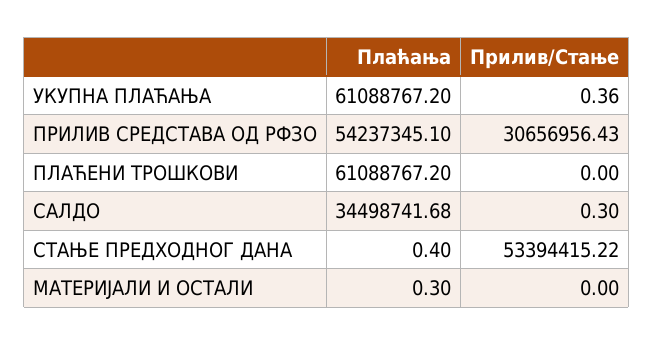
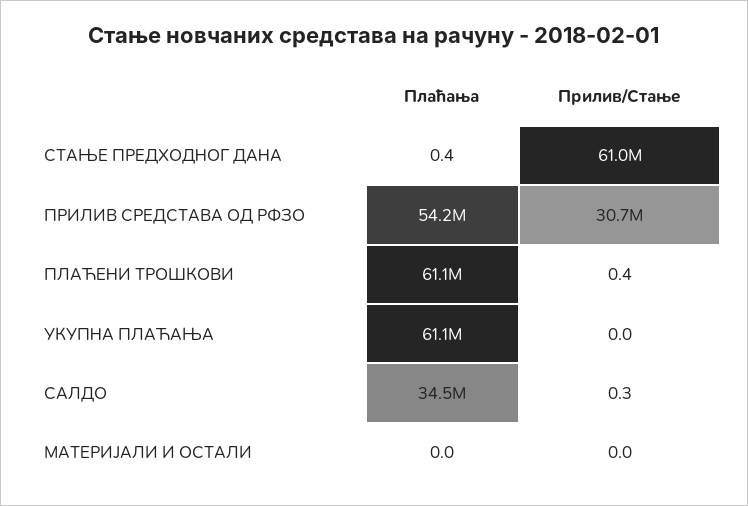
Прилив/Стање, УКУПНА ПЛАЋАЊА: 0.36 -> 0
Прилив/Стање, ПЛАЋЕНИ ТРОШКОВИ: 0 -> 0.4
Прилив/Стање, СТАЊЕ ПРЕДХОДНОГ ДАНА: 53394415.22 -> 61000000
Плаћања, МАТЕРИЈАЛИ И ОСТАЛИ: 0.3 -> 0

